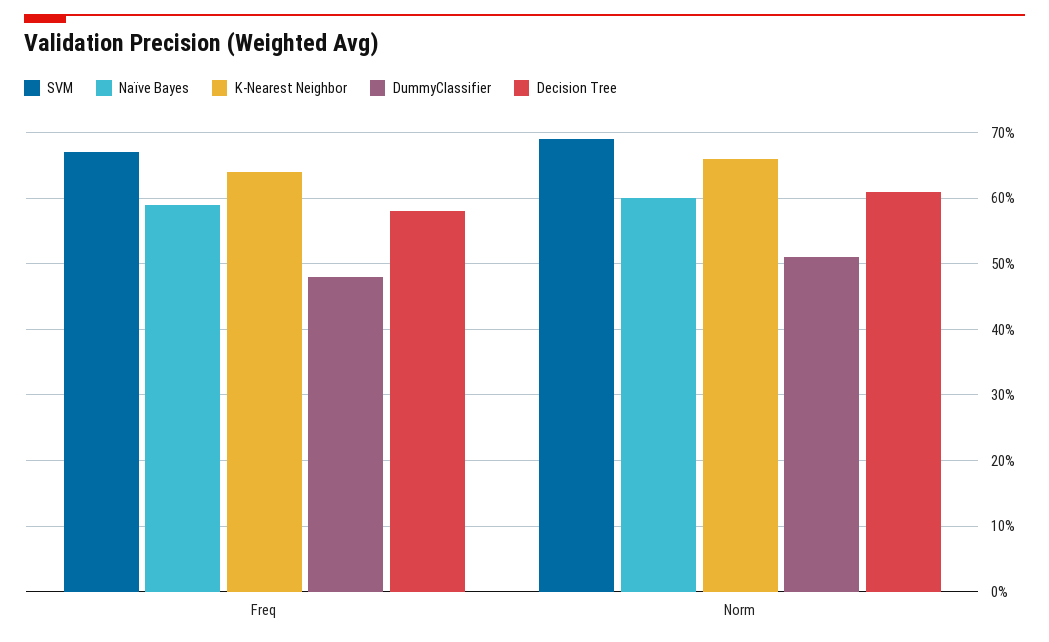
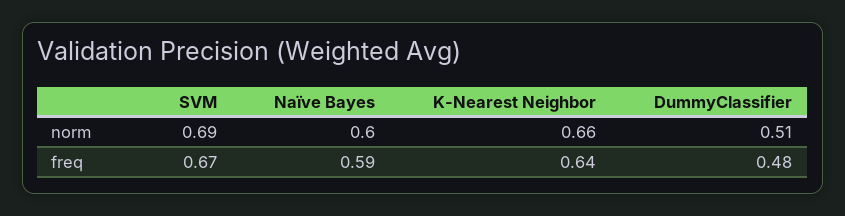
Decision Tree, Freq: 0.58 -> none
Decision Tree, Norm: 0.61 -> none

